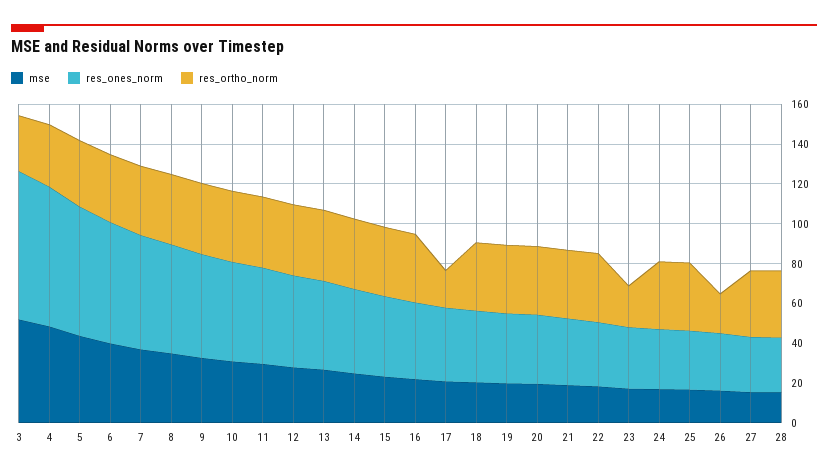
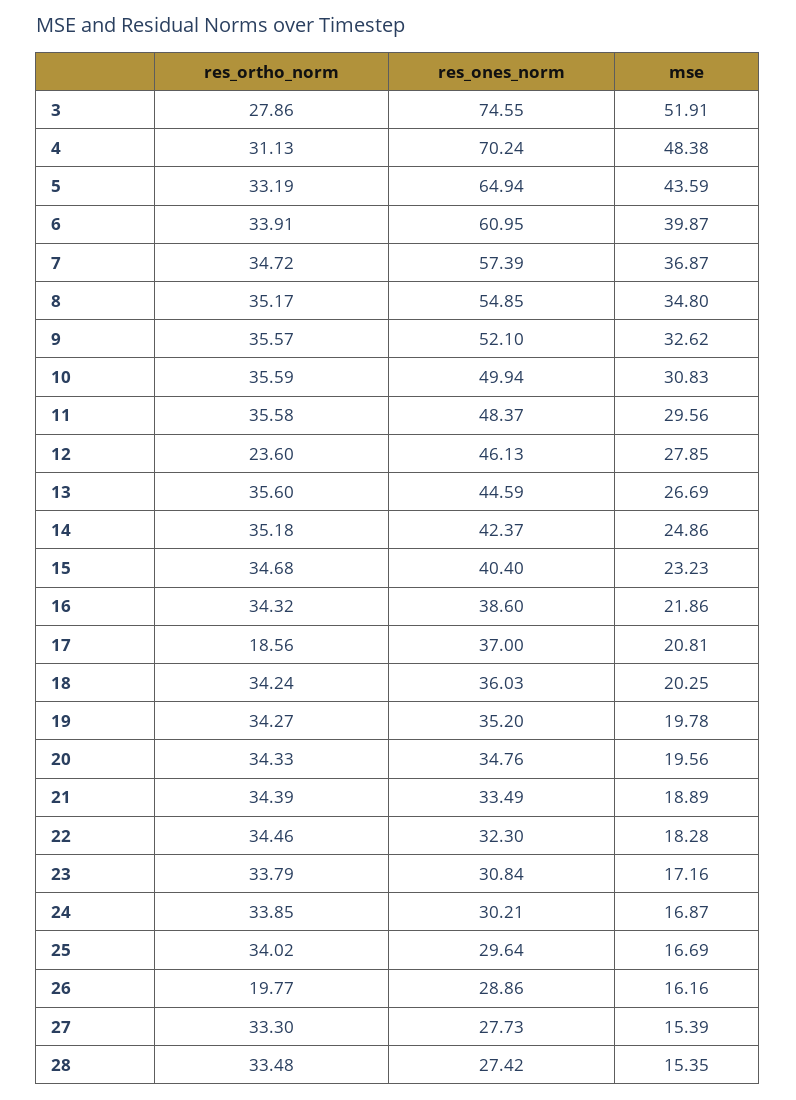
res_ortho_norm, 12: 35 -> 23.6
res_ortho_norm, 23: 20 -> 33.79

